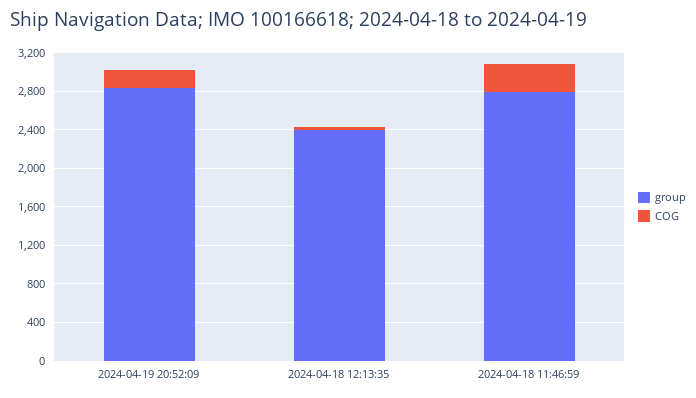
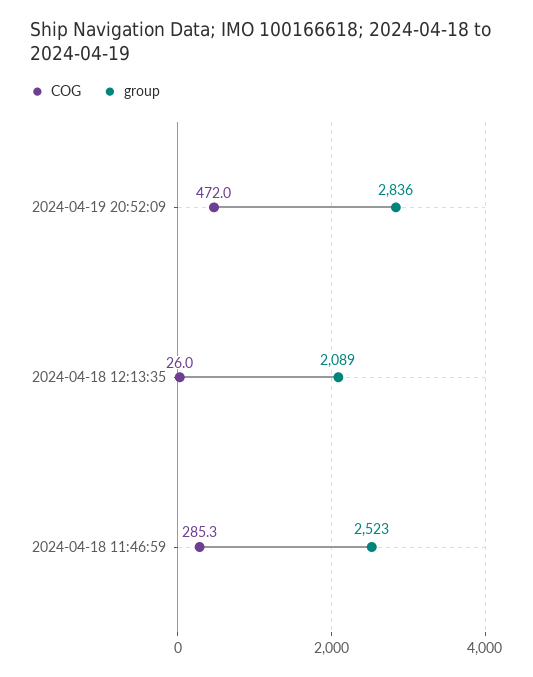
COG, 2024-04-19 20:52:09: 200 -> 472
group, 2024-04-18 12:13:35: 2400 -> 2089
group, 2024-04-18 11:46:59: 2800 -> 2523

